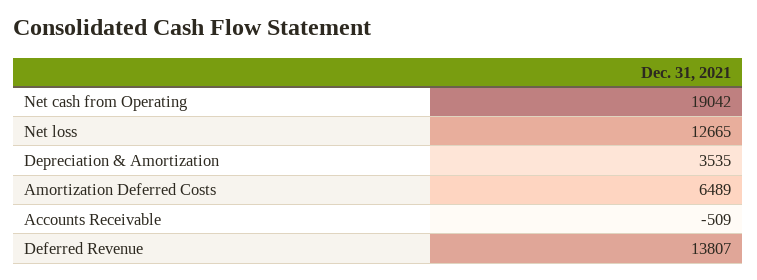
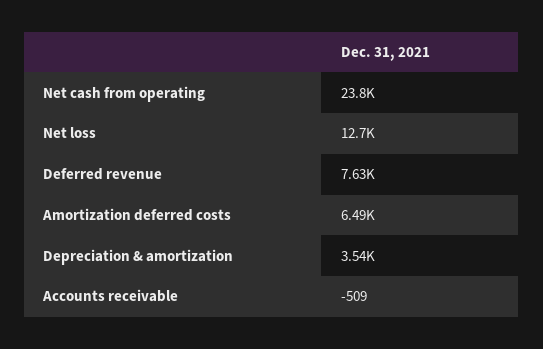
Net cash from Operating: 19042 -> 23800
Deferred Revenue: 13807 -> 7630

